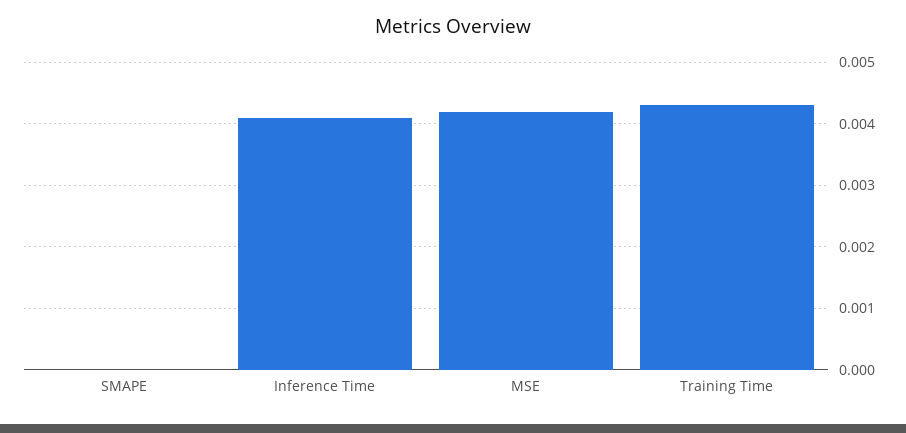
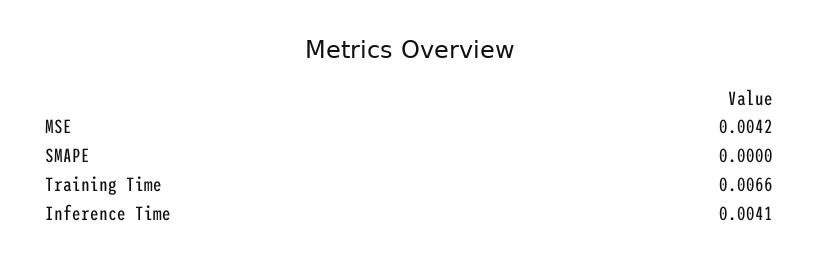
Training Time: 0.0043 -> 0.0066

